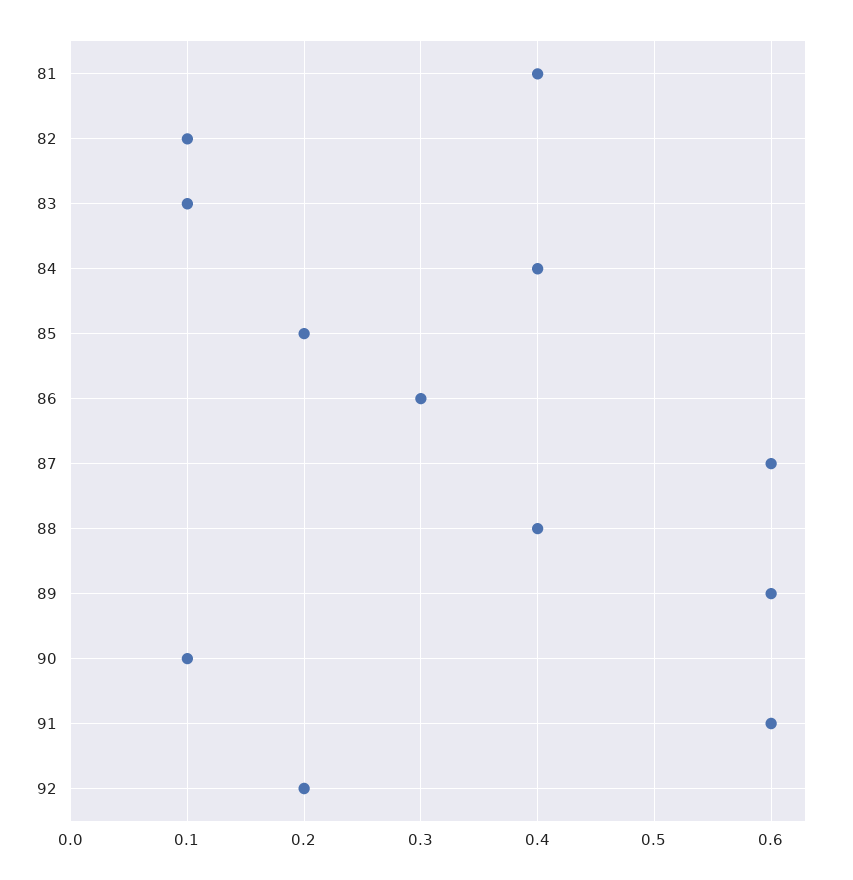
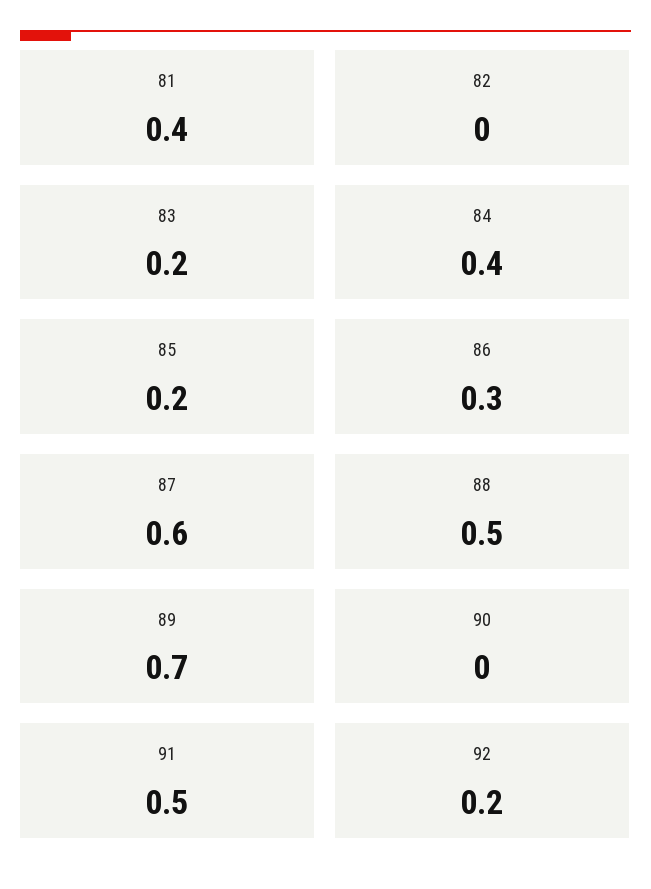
82: 0.1 -> 0
83: 0.1 -> 0.2
88: 0.4 -> 0.5
89: 0.6 -> 0.7
90: 0.1 -> 0
91: 0.6 -> 0.5

